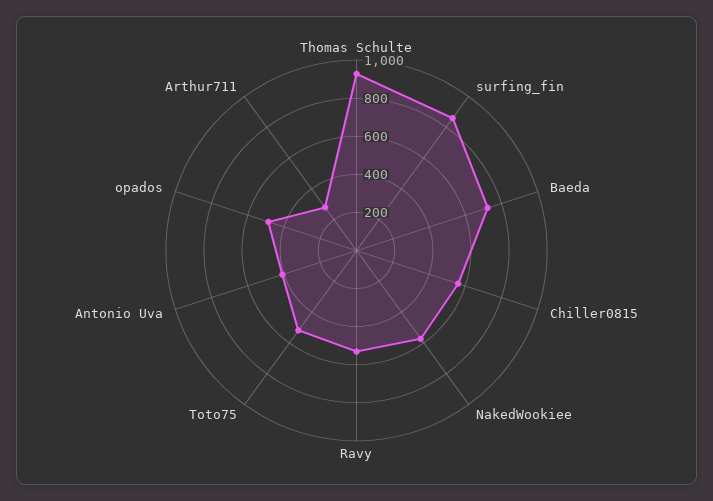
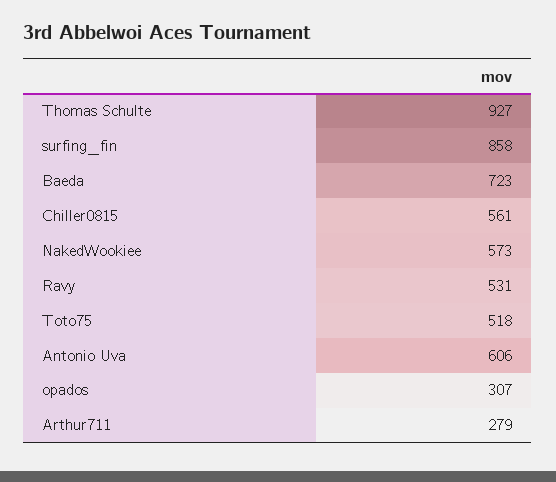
Antonio Uva: 400 -> 606
opados: 500 -> 307

